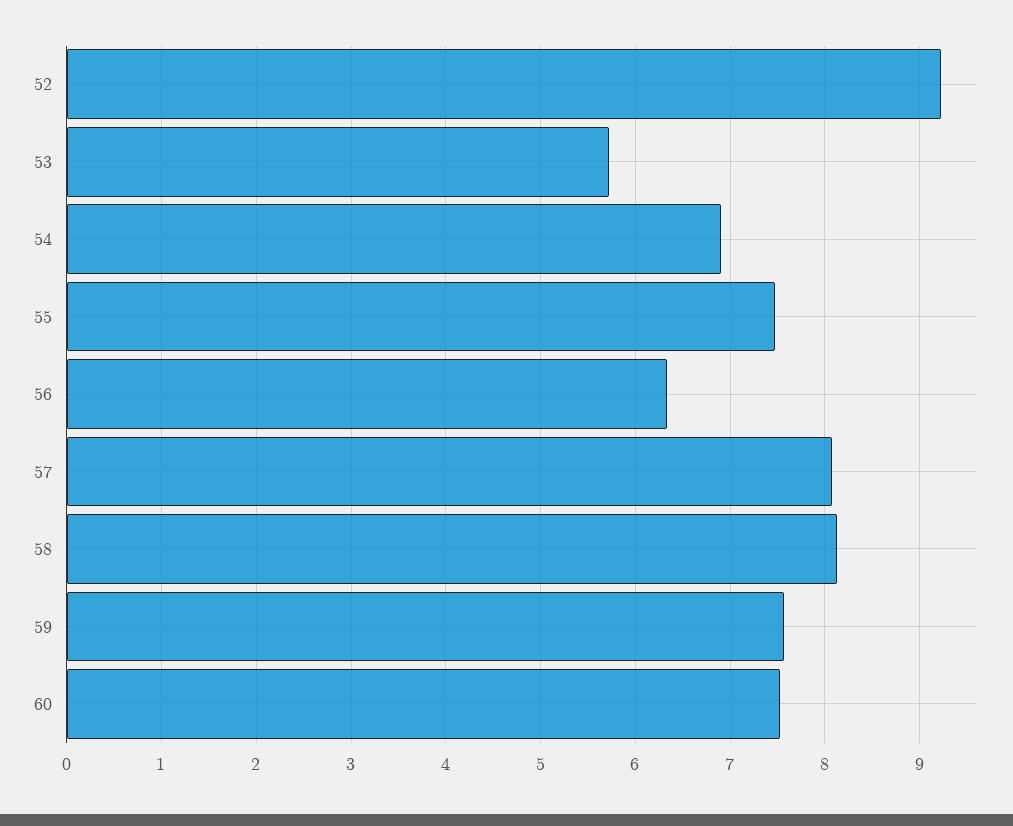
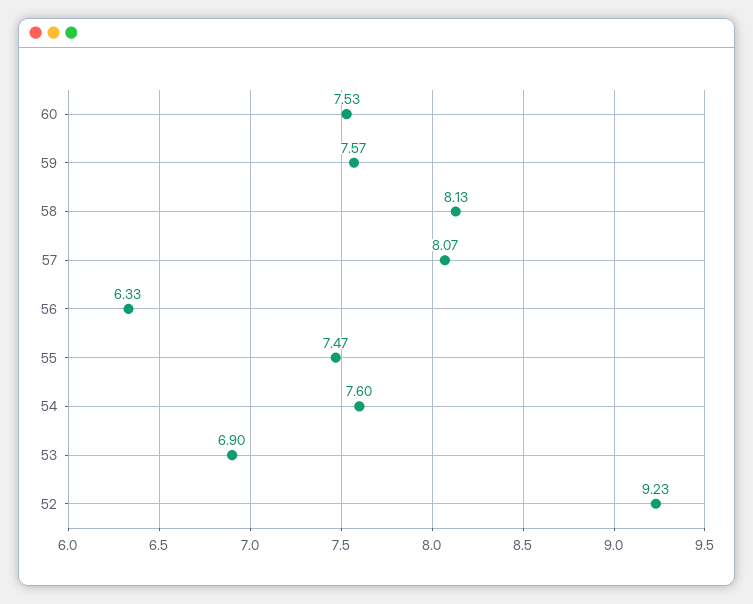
53: 5.7 -> 6.9
54: 6.9 -> 7.6

